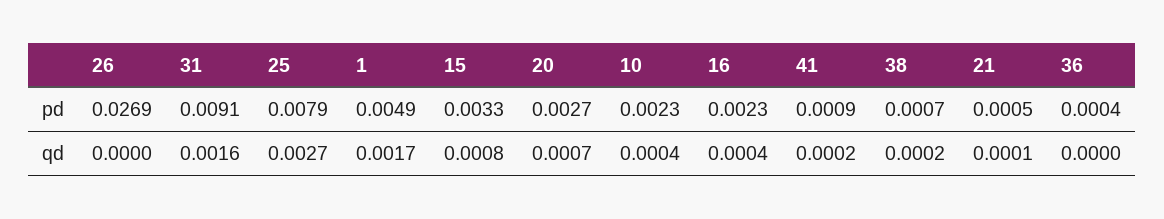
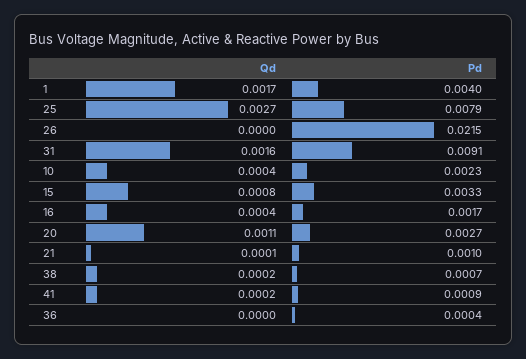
26, pd: 0.0269 -> 0.0215
1, pd: 0.0049 -> 0.004
16, pd: 0.0023 -> 0.0017
21, pd: 0.0005 -> 0.001
20, qd: 0.0007 -> 0.0011

